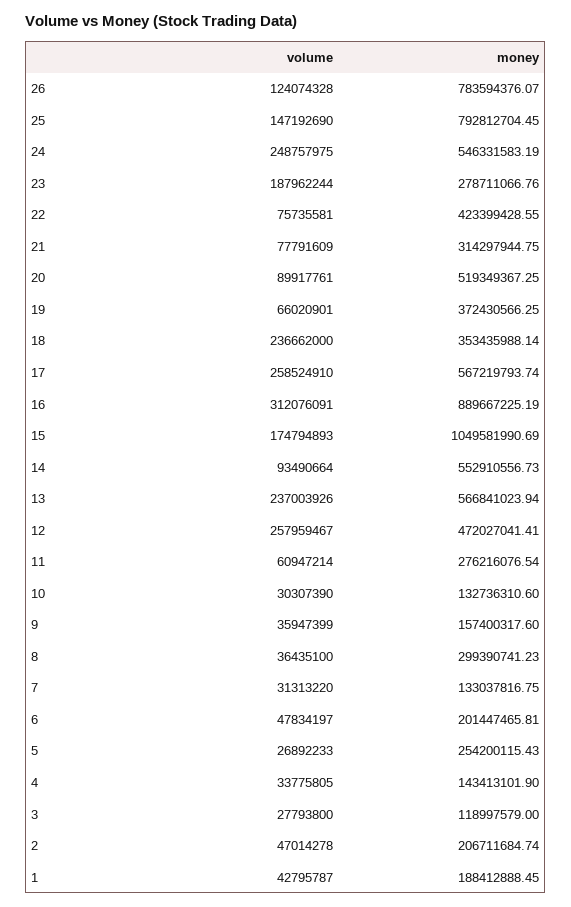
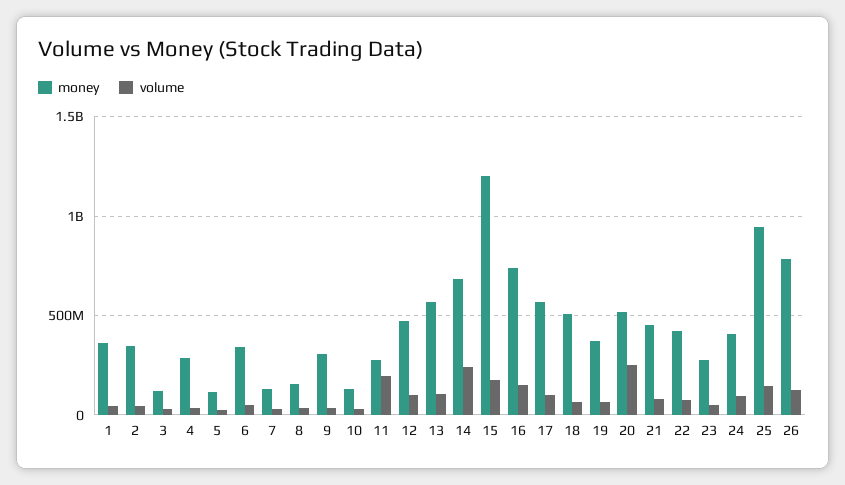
money, 25: 792812704.45 -> 950000000
volume, 24: 248757975 -> 100000000
money, 24: 546331583.19 -> 400000000
volume, 23: 187962244 -> 50000000
money, 21: 314297944.75 -> 450000000
volume, 20: 89917761 -> 250000000
volume, 18: 236662000 -> 50000000
money, 18: 353435988.14 -> 500000000
volume, 17: 258524910 -> 100000000
volume, 16: 312076091 -> 150000000
money, 16: 889667225.19 -> 750000000
money, 15: 1049581990.69 -> 1200000000
volume, 14: 93490664 -> 250000000
money, 14: 552910556.73 -> 700000000
volume, 13: 237003926 -> 100000000
volume, 12: 257959467 -> 100000000
volume, 11: 60947214 -> 200000000
money, 9: 157400317.6 -> 300000000
money, 8: 299390741.23 -> 150000000
money, 6: 201447465.81 -> 350000000
money, 5: 254200115.43 -> 100000000
money, 4: 143413101.9 -> 300000000
money, 2: 206711684.74 -> 350000000
money, 1: 188412888.45 -> 350000000

